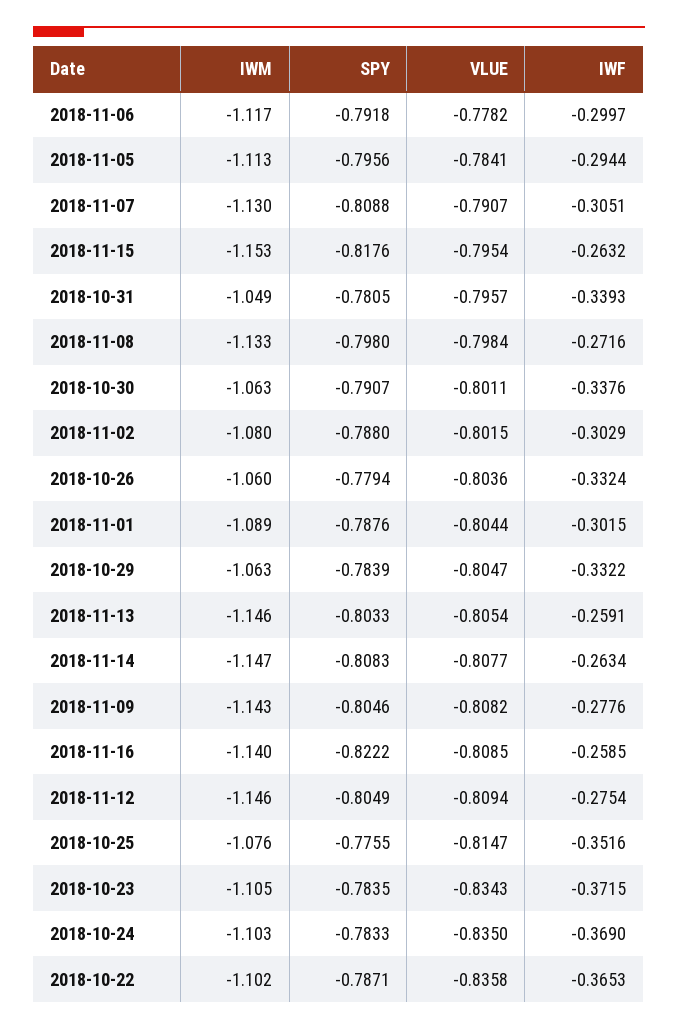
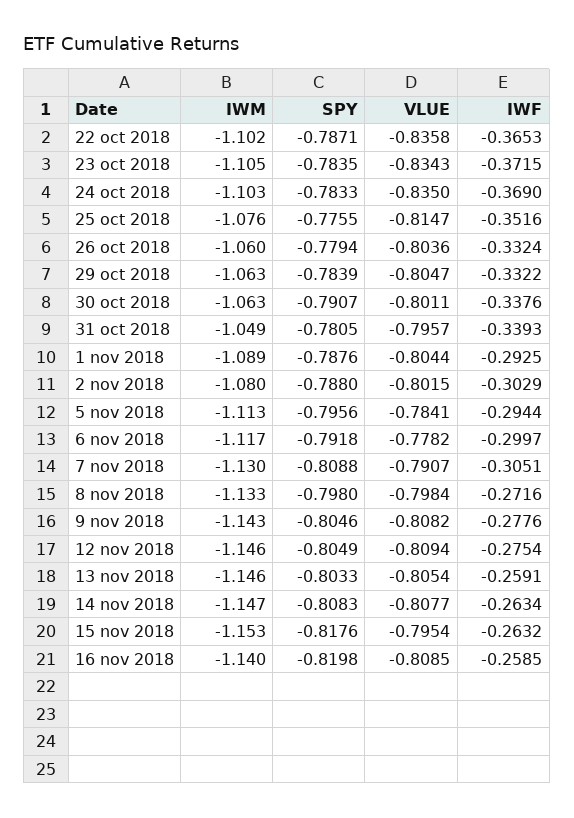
IWF, 2018-11-01: -0.3015 -> -0.2925
SPY, 2018-11-16: -0.8222 -> -0.8198

